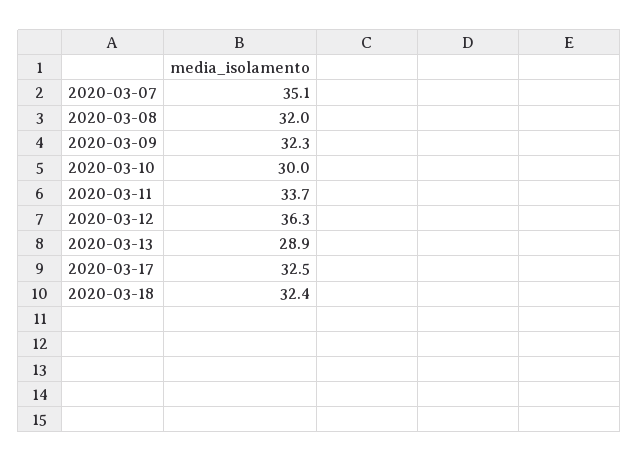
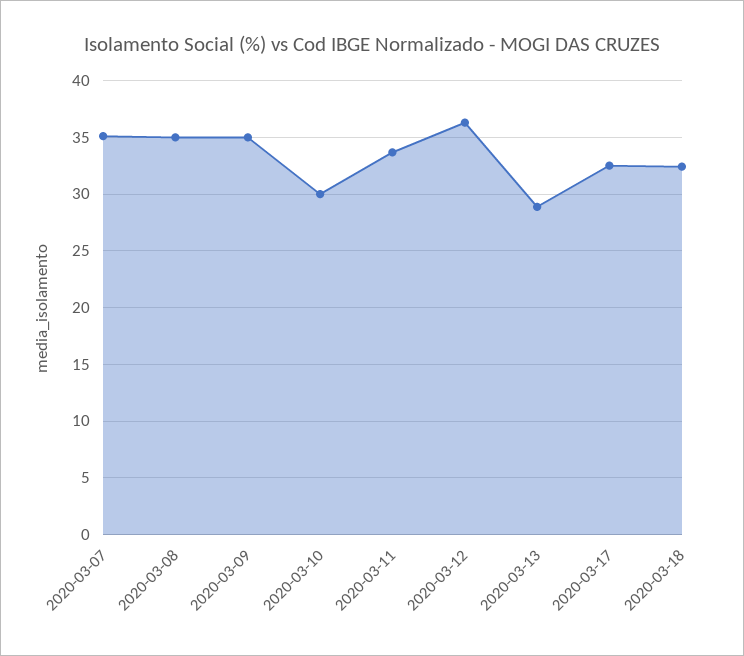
2020-03-08: 32 -> 35
2020-03-09: 32.3 -> 35

